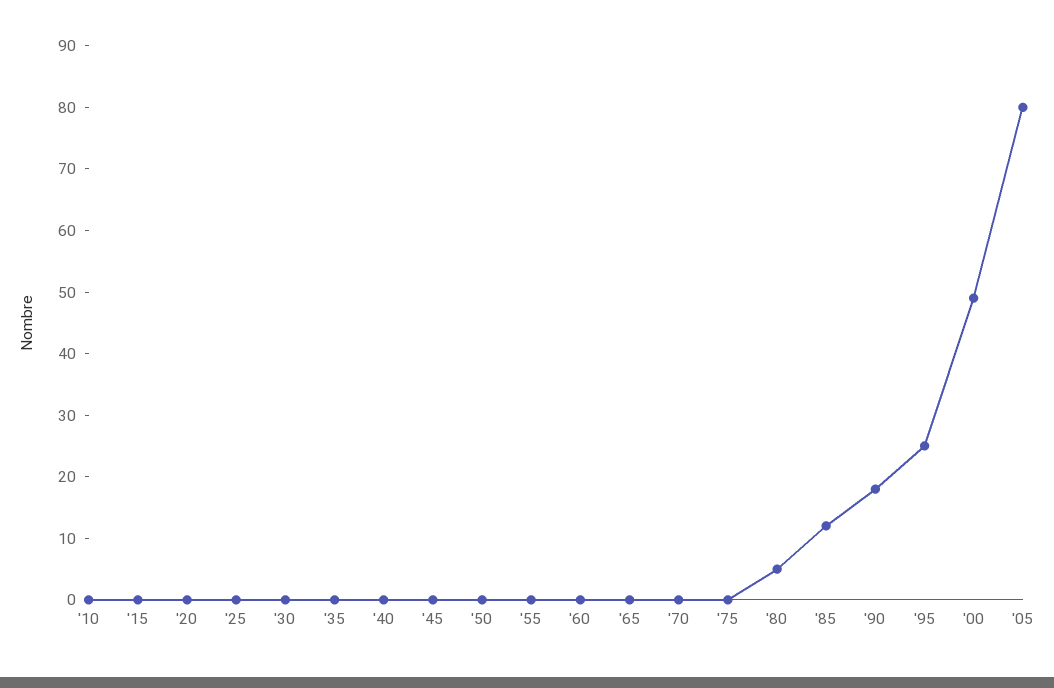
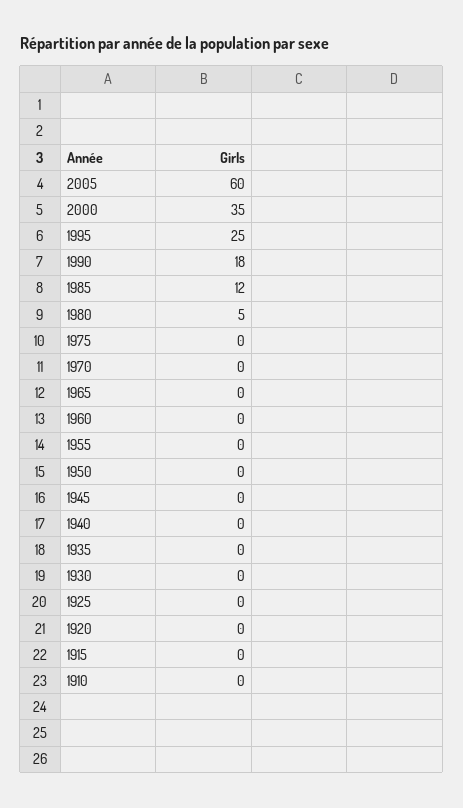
'00: 50 -> 35
'05: 80 -> 60

